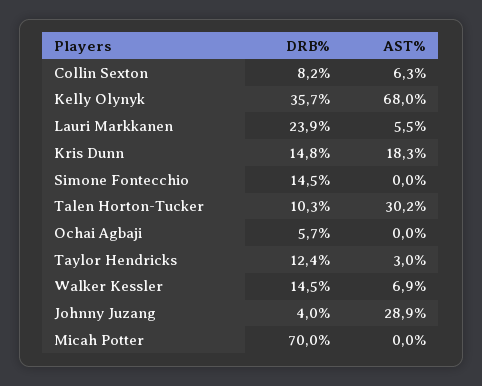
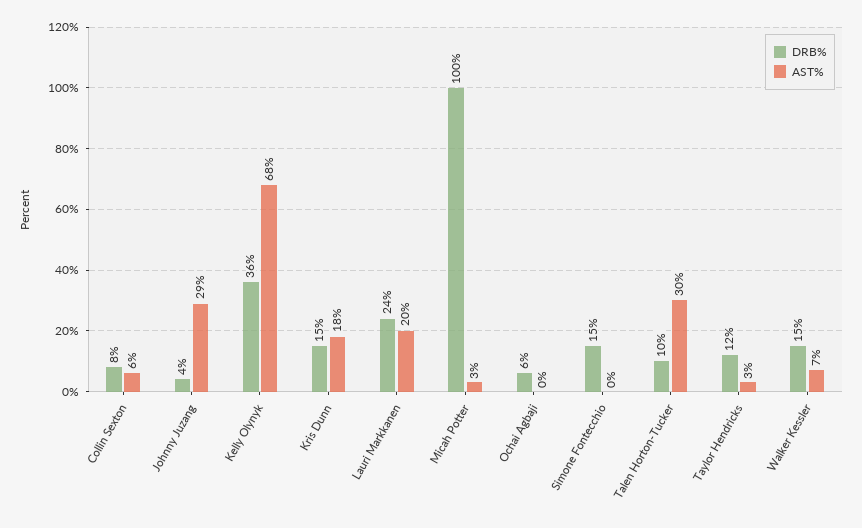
AST%, Lauri Markkanen: 5.5 -> 20
DRB%, Micah Potter: 70 -> 100
AST%, Micah Potter: 0 -> 3

